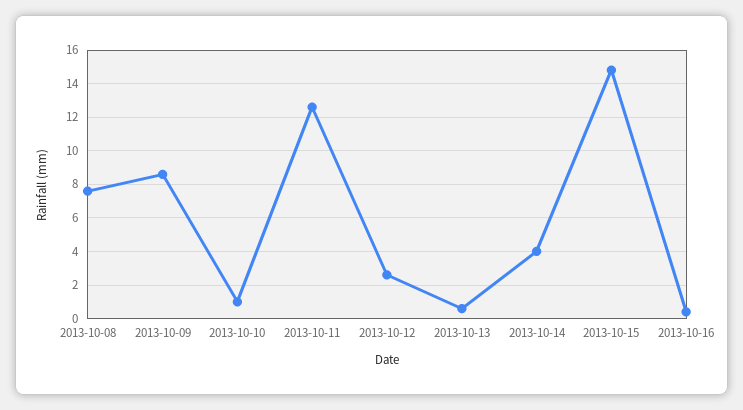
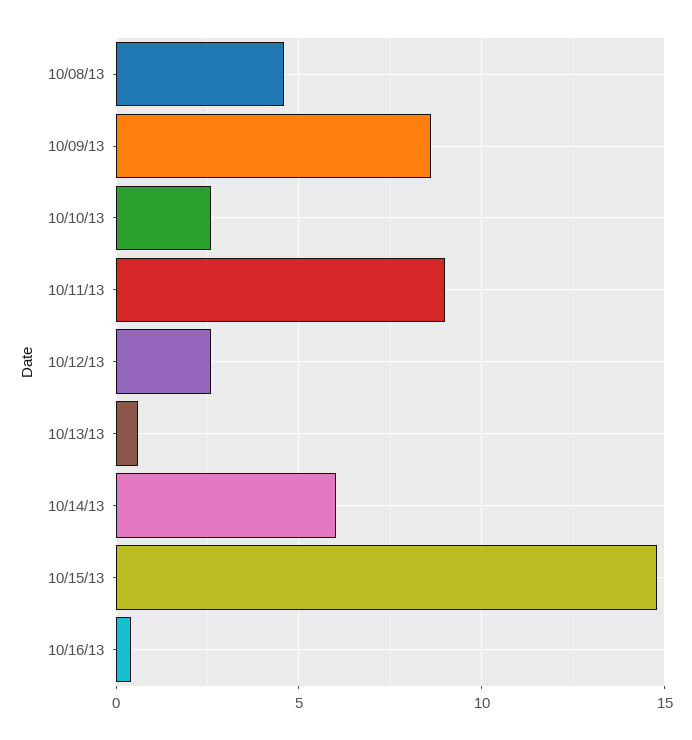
2013-10-08: 7.5 -> 4.5
2013-10-10: 1 -> 2.5
2013-10-11: 12.5 -> 9
2013-10-14: 4 -> 6

